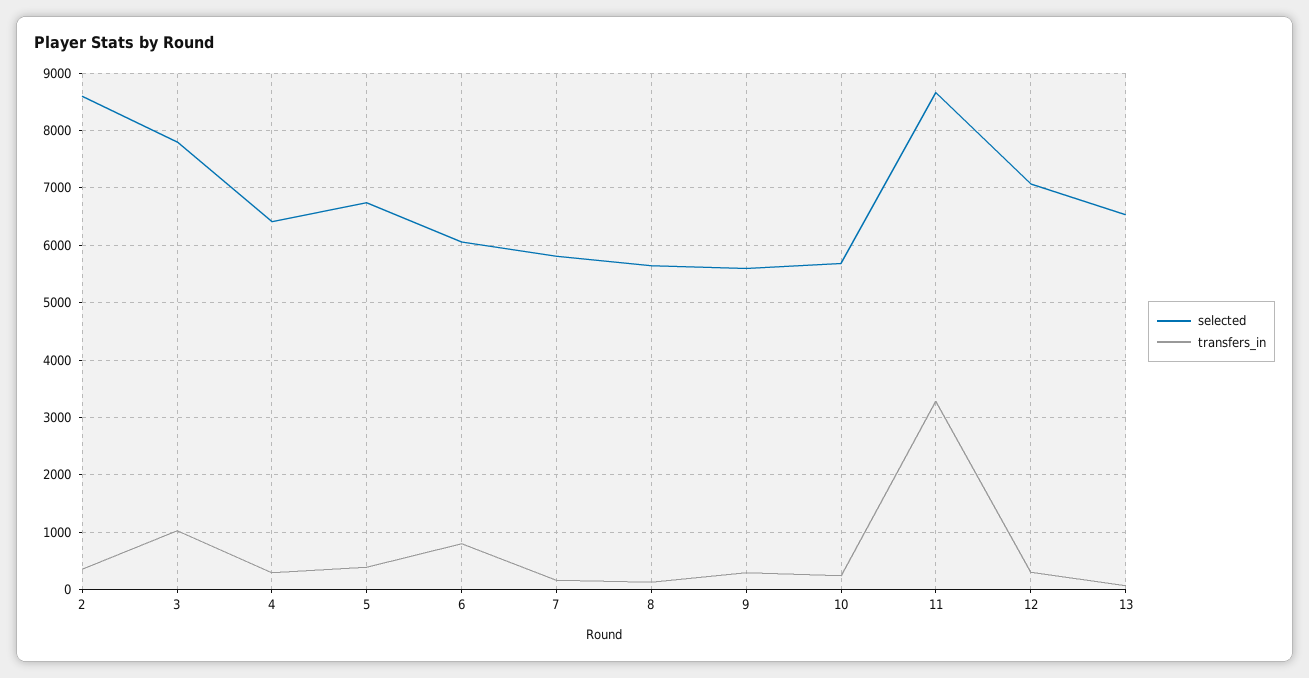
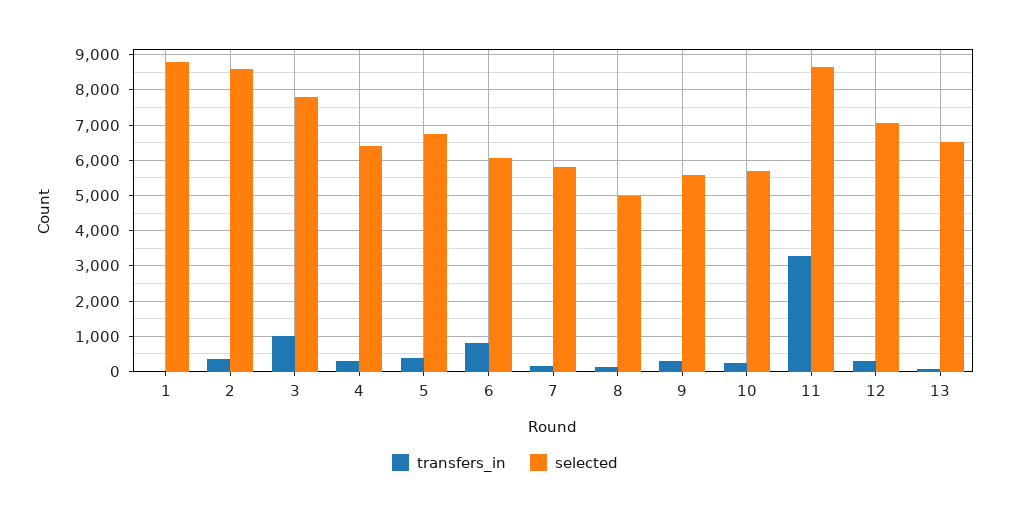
selected, 8: 5600 -> 5000
transfers_in, 1: none -> 0
selected, 1: none -> 8800

